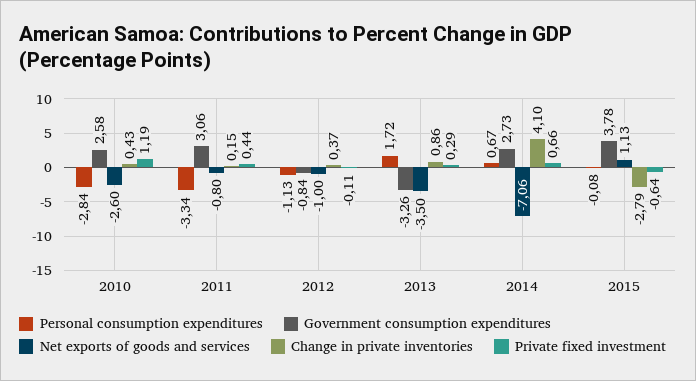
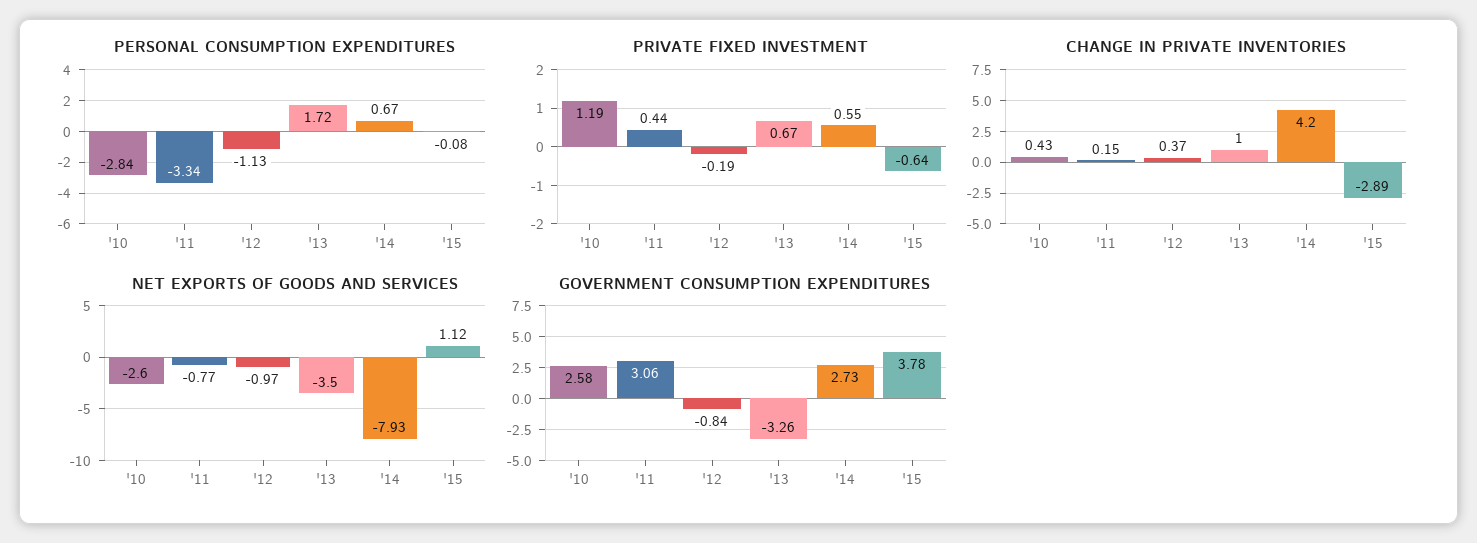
Net exports of goods and services, 2011: -0.8 -> -0.77
Net exports of goods and services, 2012: -1 -> -0.97
Private fixed investment, 2012: -0.11 -> -0.19
Change in private inventories, 2013: 0.86 -> 1
Private fixed investment, 2013: 0.29 -> 0.67
Net exports of goods and services, 2014: -7.06 -> -7.93
Change in private inventories, 2014: 4.1 -> 4.2
Private fixed investment, 2014: 0.66 -> 0.55
Net exports of goods and services, 2015: 1.13 -> 1.12
Change in private inventories, 2015: -2.79 -> -2.89

